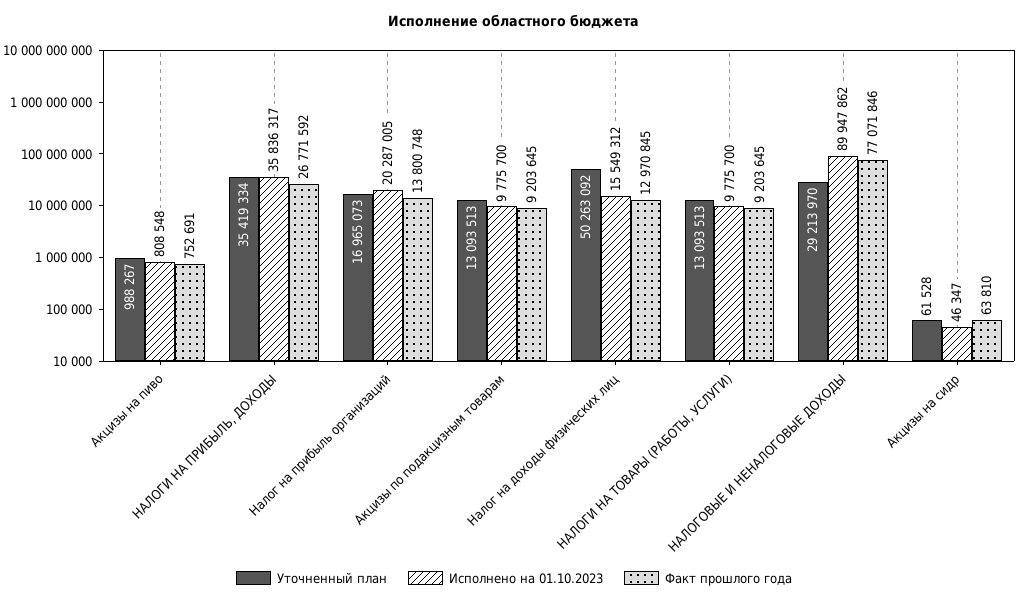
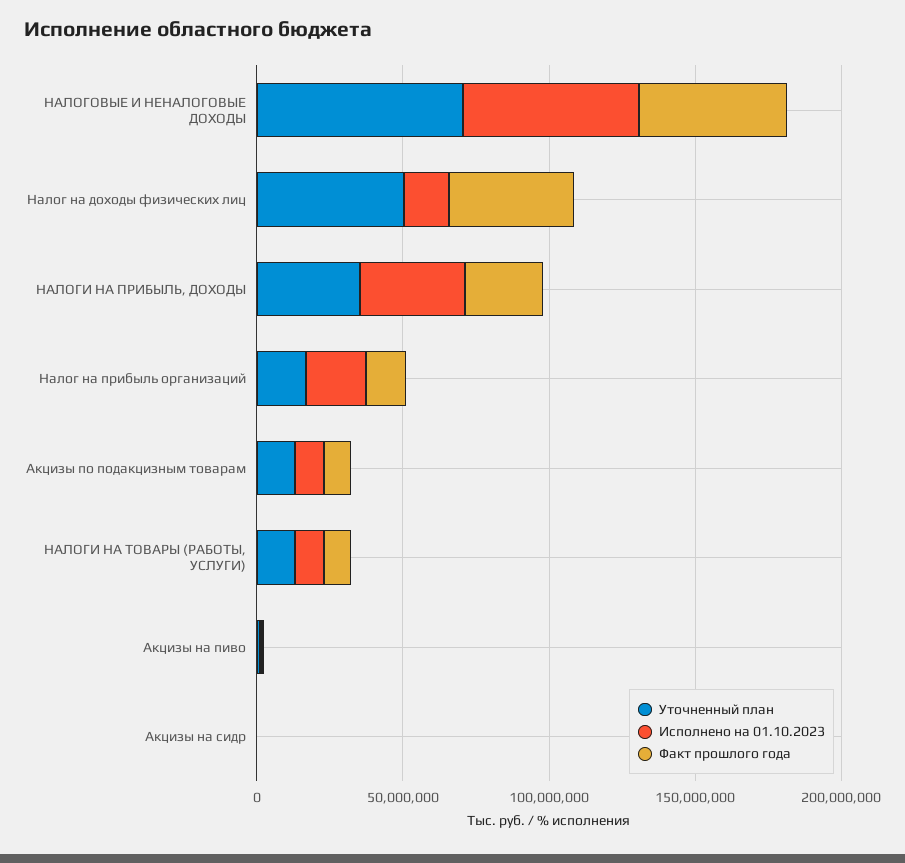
Факт прошлого года, Налог на доходы физических лиц: 12970845 -> 40000000
Уточненный план, НАЛОГОВЫЕ И НЕНАЛОГОВЫЕ ДОХОДЫ: 29213970 -> 70000000
Исполнено на 01.10.2023, НАЛОГОВЫЕ И НЕНАЛОГОВЫЕ ДОХОДЫ: 89947862 -> 60000000
Факт прошлого года, НАЛОГОВЫЕ И НЕНАЛОГОВЫЕ ДОХОДЫ: 77071846 -> 50000000

